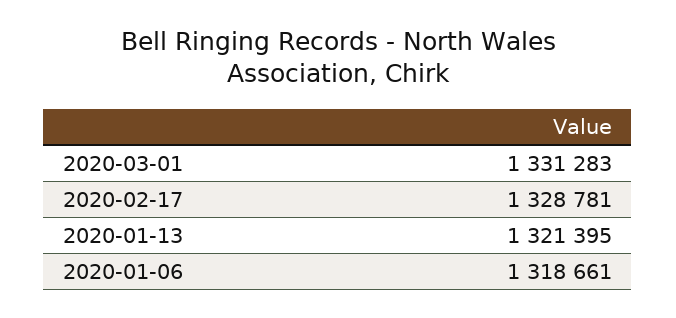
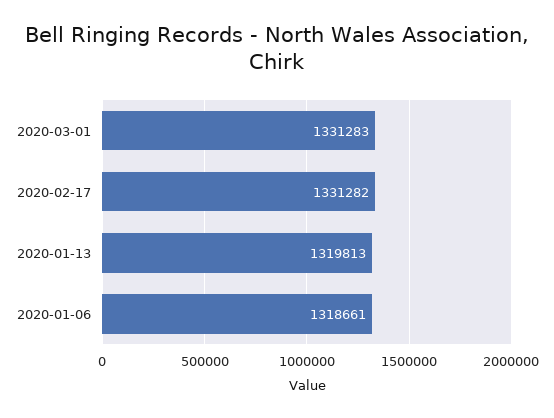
2020-02-17: 1328781 -> 1331282
2020-01-13: 1321395 -> 1319813

